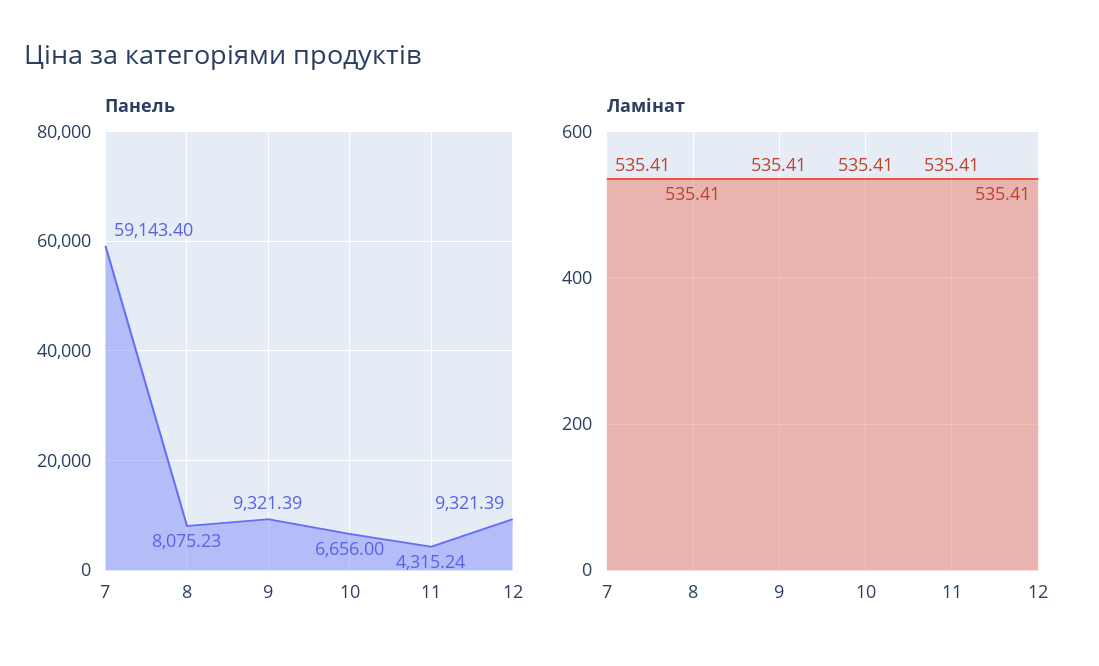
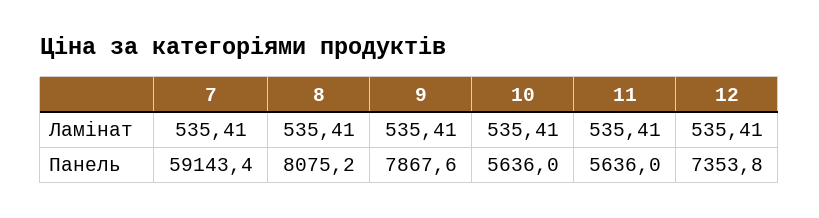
Панель, 9: 9321.39 -> 7867.6
Панель, 10: 6656 -> 5636
Панель, 11: 4315.24 -> 5636
Панель, 12: 9321.39 -> 7353.8

